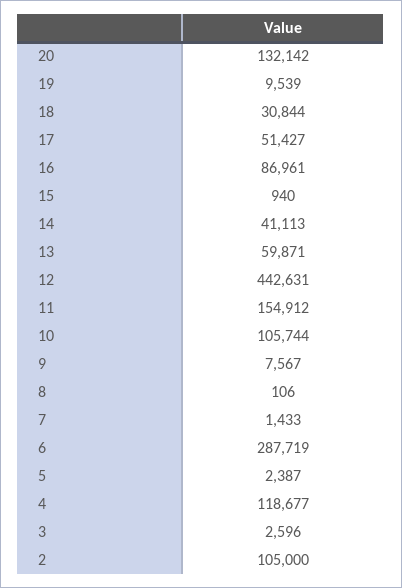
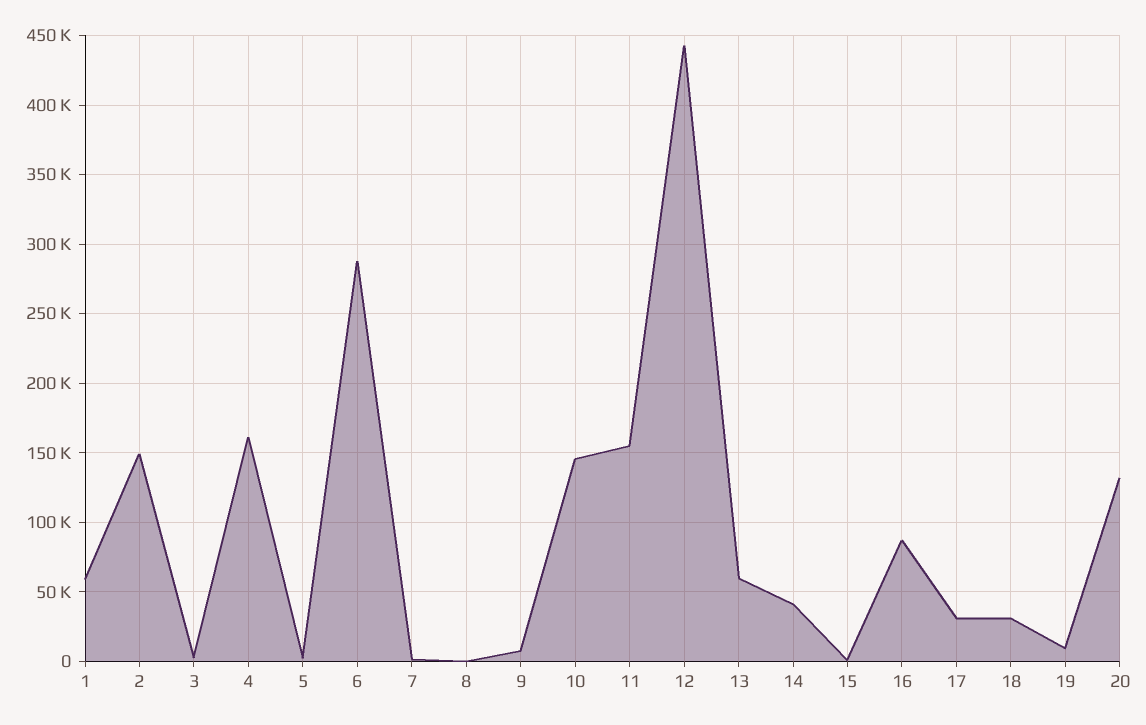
17: 51427 -> 30000
10: 105744 -> 145000
4: 118677 -> 160000
2: 105000 -> 150000
1: none -> 60000

